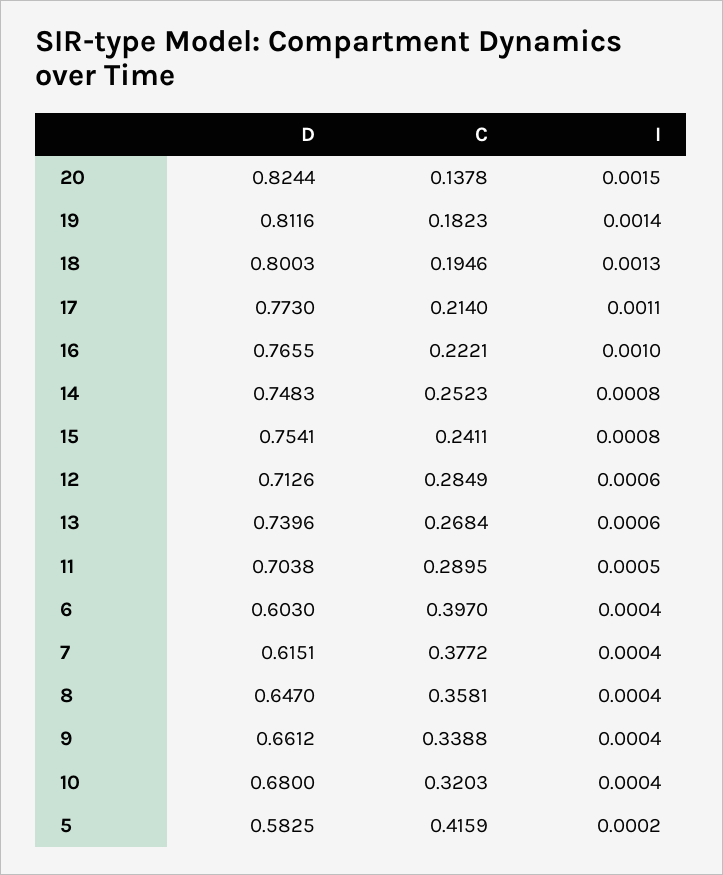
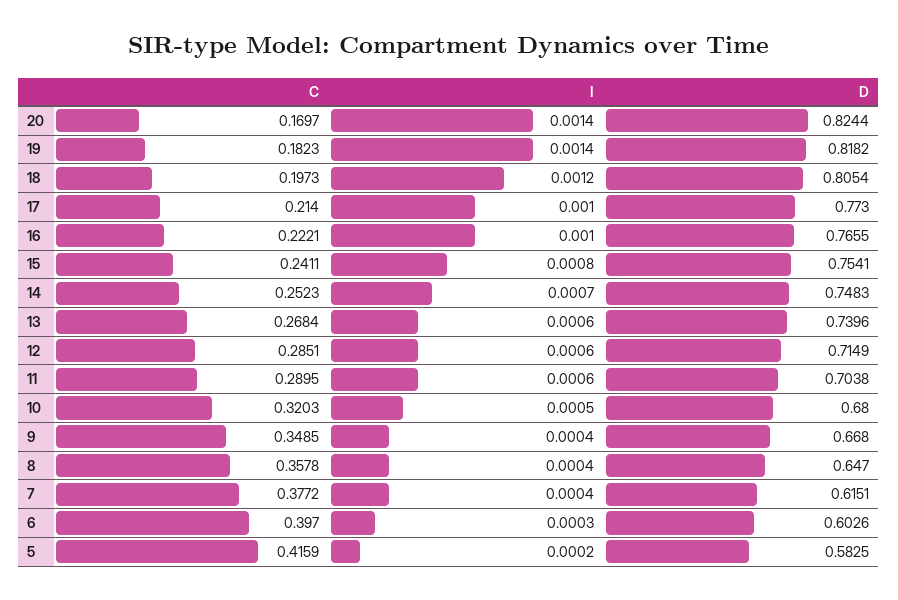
C, 20: 0.1378 -> 0.1697
I, 20: 0.0015 -> 0.0014
D, 19: 0.8116 -> 0.8182
D, 18: 0.8003 -> 0.8054
C, 18: 0.1946 -> 0.1973
I, 18: 0.0013 -> 0.0012
I, 17: 0.0011 -> 0.001
I, 14: 0.0008 -> 0.0007
D, 12: 0.7126 -> 0.7149
C, 12: 0.2849 -> 0.2851
I, 11: 0.0005 -> 0.0006
D, 6: 0.603 -> 0.6026
I, 6: 0.0004 -> 0.0003
C, 8: 0.3581 -> 0.3578
D, 9: 0.6612 -> 0.668
C, 9: 0.3388 -> 0.3485
I, 10: 0.0004 -> 0.0005

